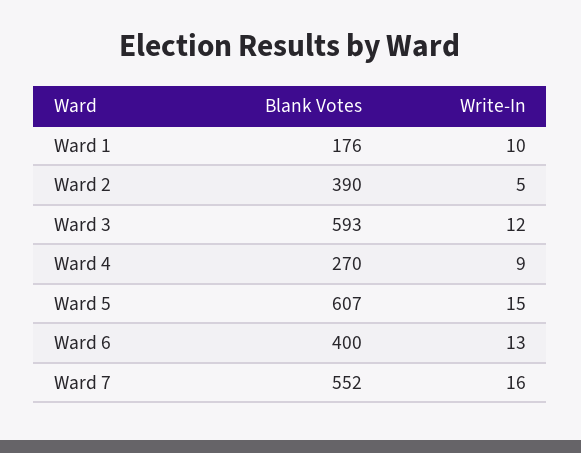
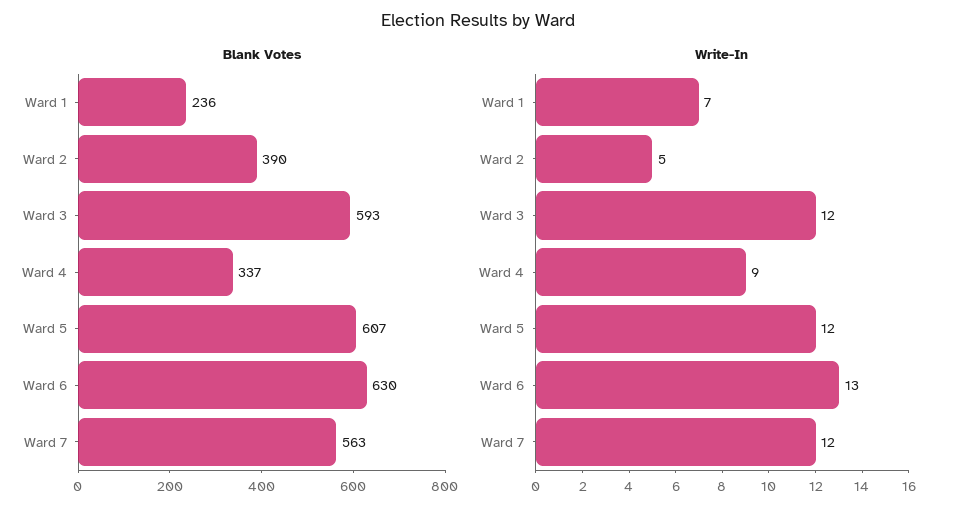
Blank Votes, Ward 1: 176 -> 236
Write-In, Ward 1: 10 -> 7
Blank Votes, Ward 4: 270 -> 337
Write-In, Ward 5: 15 -> 12
Blank Votes, Ward 6: 400 -> 630
Blank Votes, Ward 7: 552 -> 563
Write-In, Ward 7: 16 -> 12

